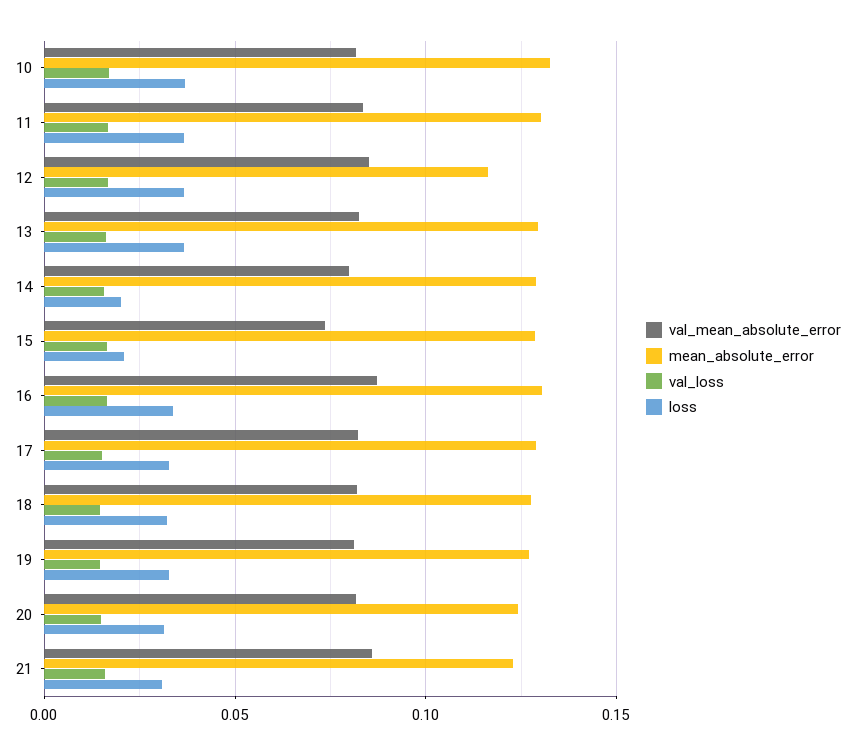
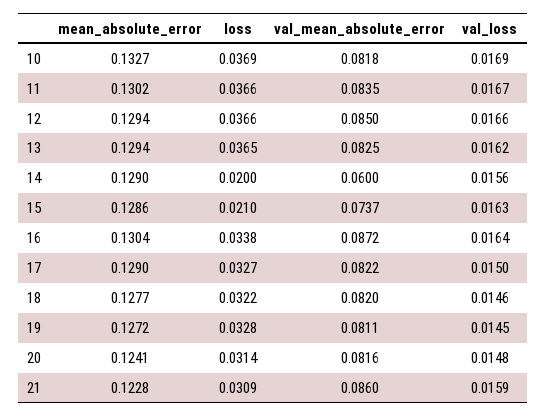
mean_absolute_error, 12: 0.115 -> 0.1294
val_mean_absolute_error, 14: 0.08 -> 0.06

